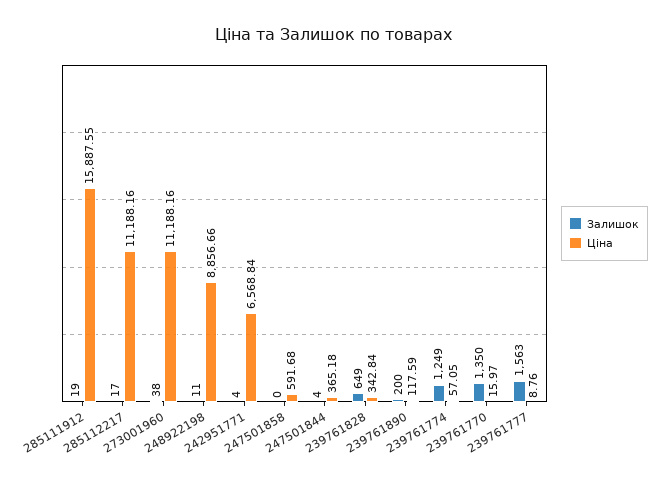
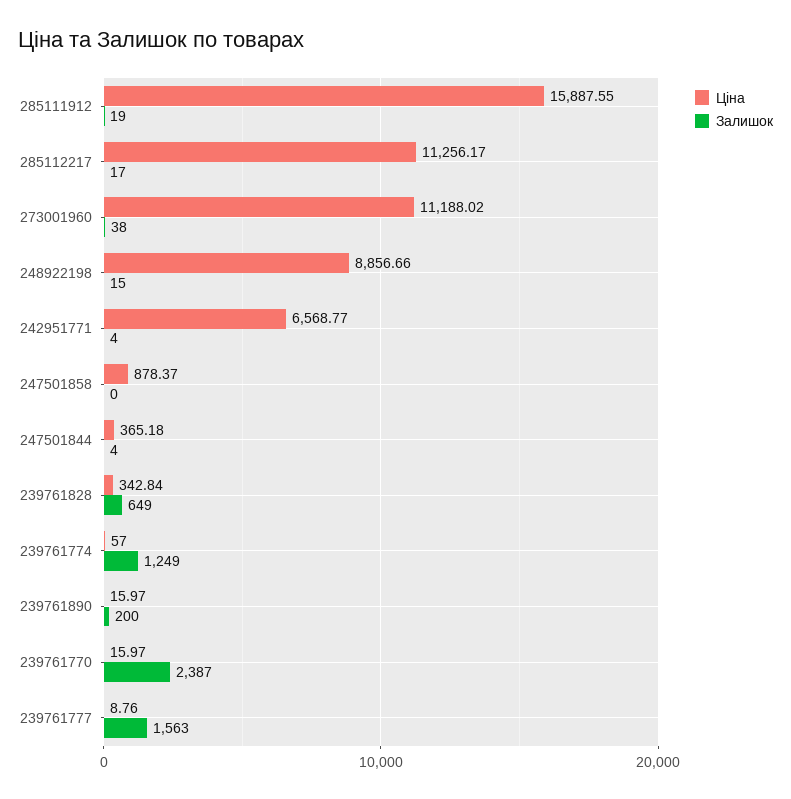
Ціна, 285112217: 11188.16 -> 11256.17
Ціна, 273001960: 11188.16 -> 11188.02
Залишок, 248922198: 11 -> 15
Ціна, 242951771: 6568.84 -> 6568.77
Ціна, 247501858: 591.68 -> 878.37
Ціна, 239761890: 117.59 -> 15.97
Ціна, 239761774: 57.05 -> 57
Залишок, 239761770: 1350 -> 2387

